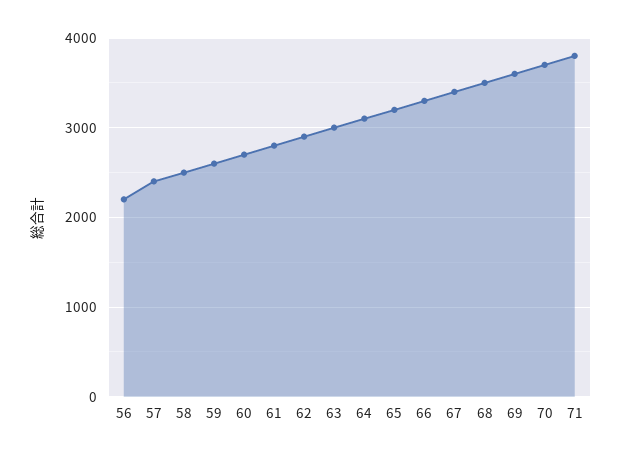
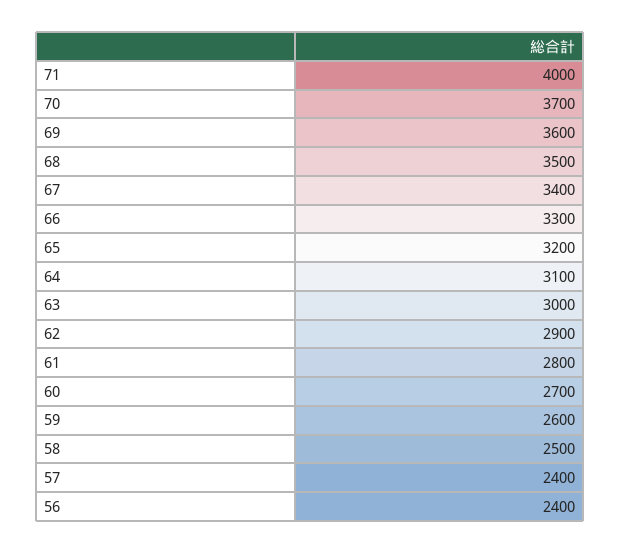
56: 2200 -> 2400
71: 3800 -> 4000

